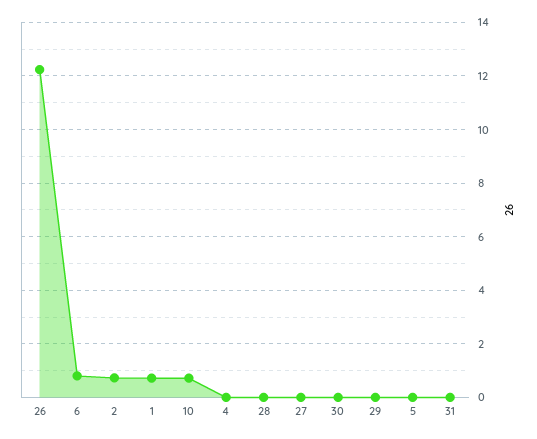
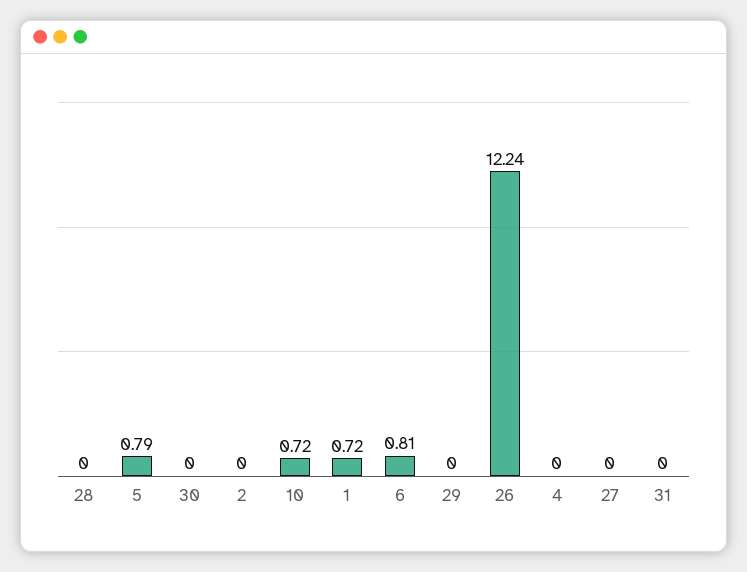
2: 0.75 -> 0
5: 0 -> 0.79

